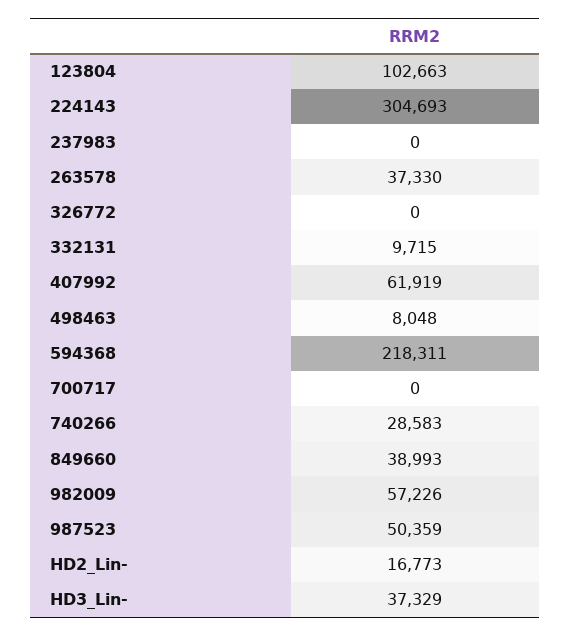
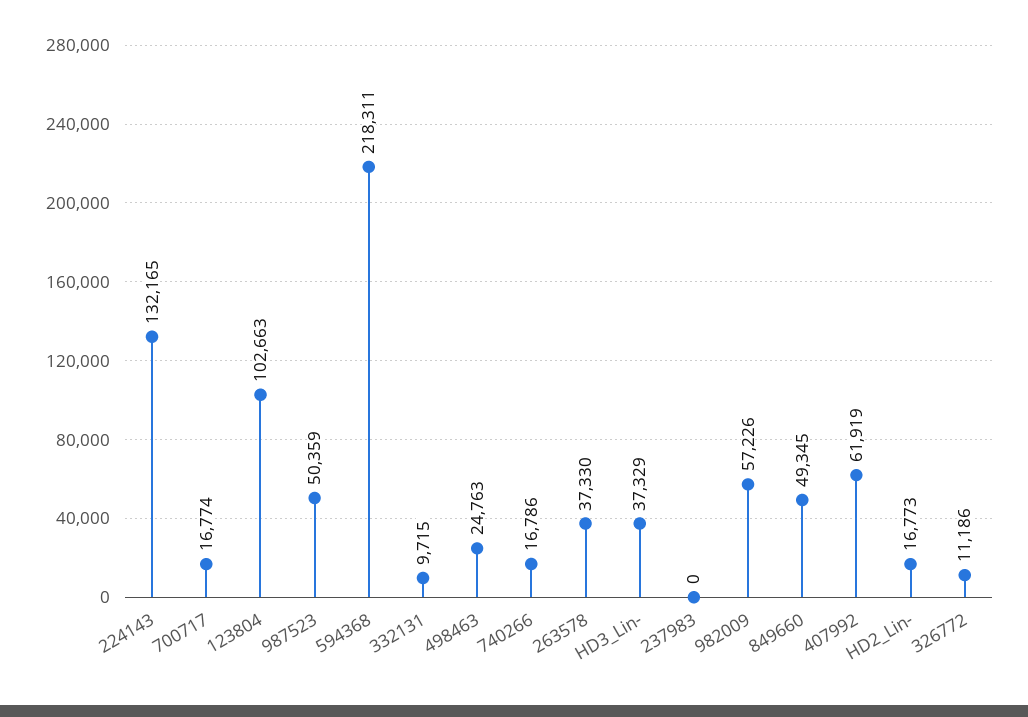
224143: 304693 -> 132165
326772: 0 -> 11186
498463: 8048 -> 24763
700717: 0 -> 16774
740266: 28583 -> 16786
849660: 38993 -> 49345

